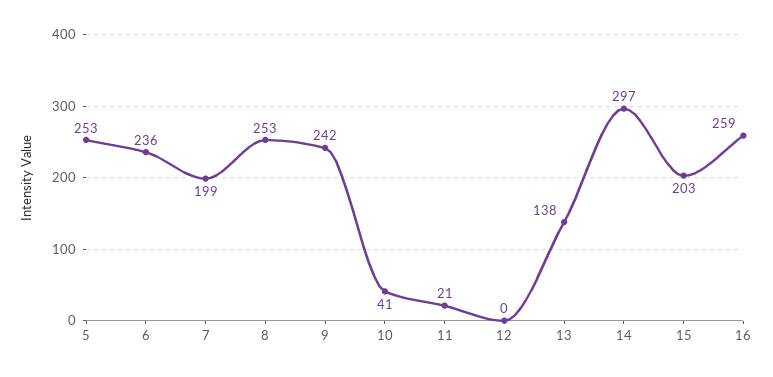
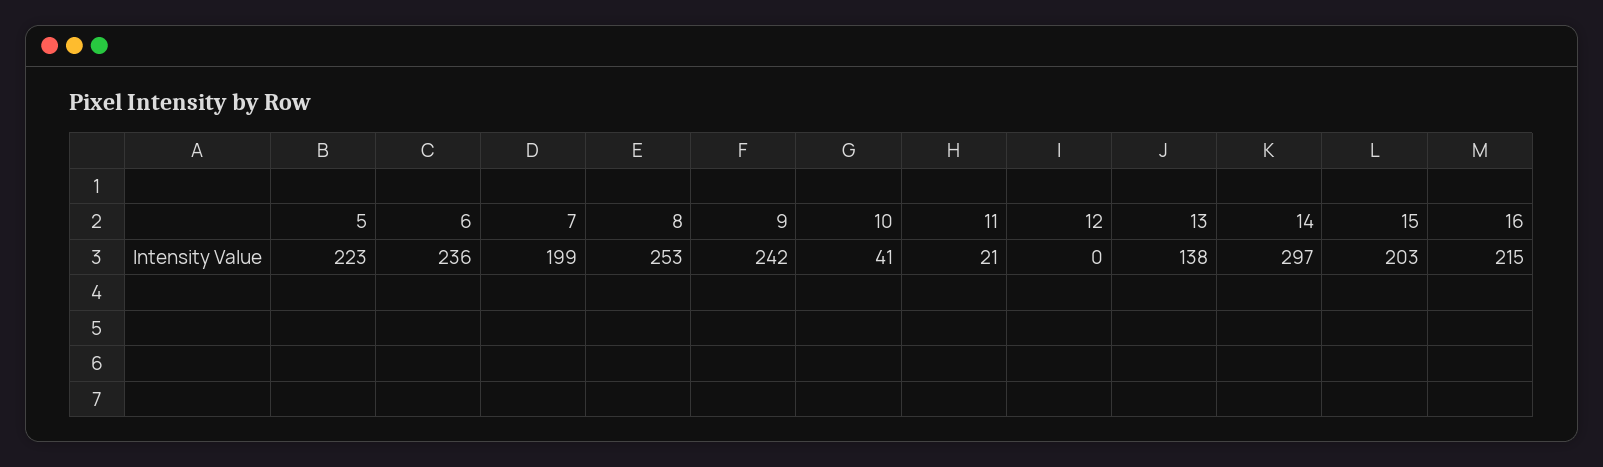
5: 253 -> 223
16: 259 -> 215

